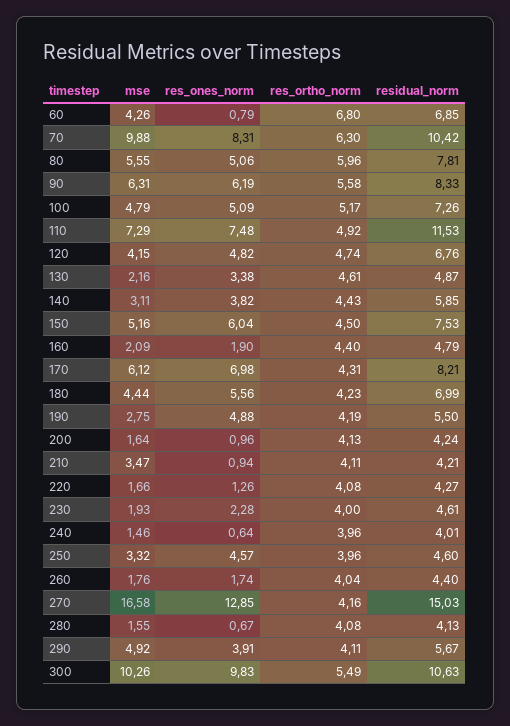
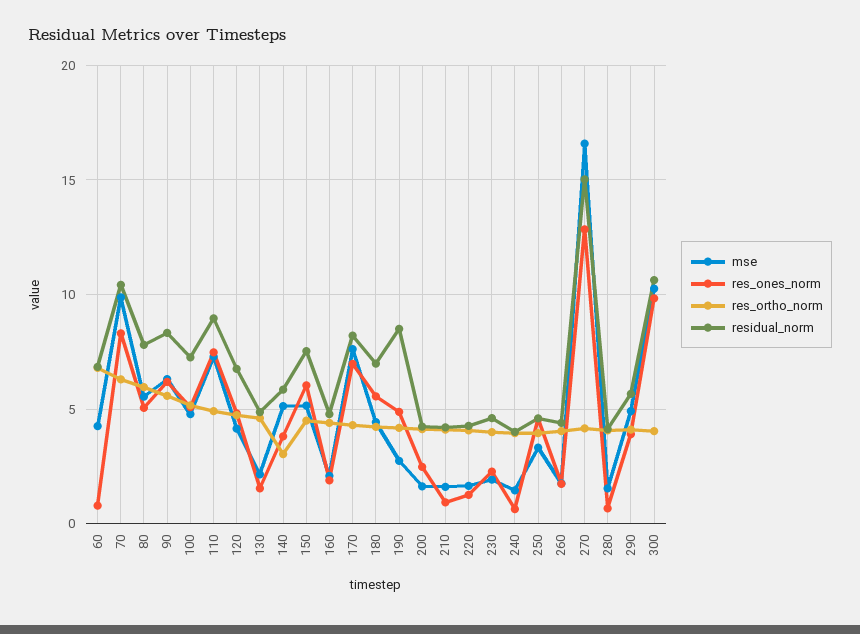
residual_norm, 110: 11.53 -> 9
res_ones_norm, 130: 3.38 -> 1.5
mse, 140: 3.11 -> 5
res_ortho_norm, 140: 4.43 -> 3
mse, 170: 6.12 -> 7.5
residual_norm, 190: 5.5 -> 8.5
res_ones_norm, 200: 0.96 -> 2.5
mse, 210: 3.47 -> 1.5
res_ortho_norm, 300: 5.49 -> 4

